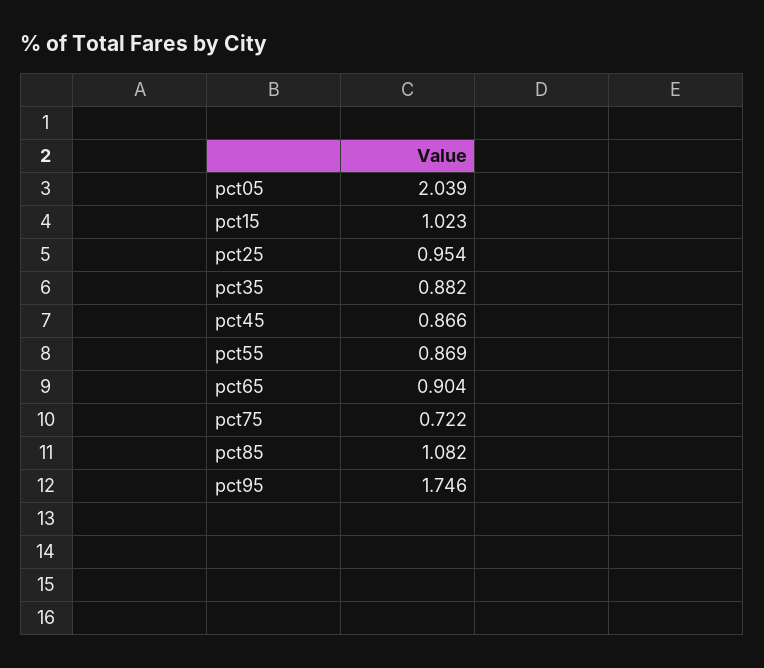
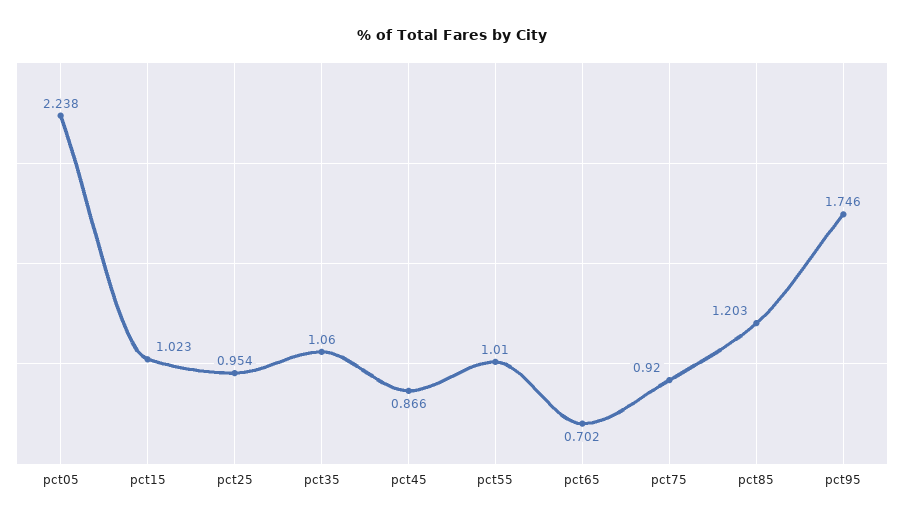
pct05: 2.039 -> 2.238
pct35: 0.882 -> 1.06
pct55: 0.869 -> 1.01
pct65: 0.904 -> 0.702
pct75: 0.722 -> 0.92
pct85: 1.082 -> 1.203

